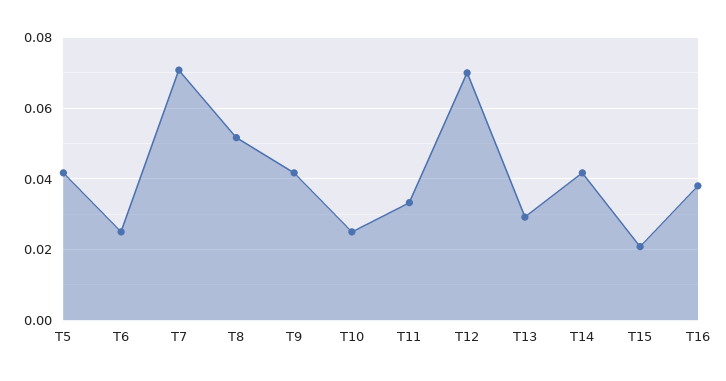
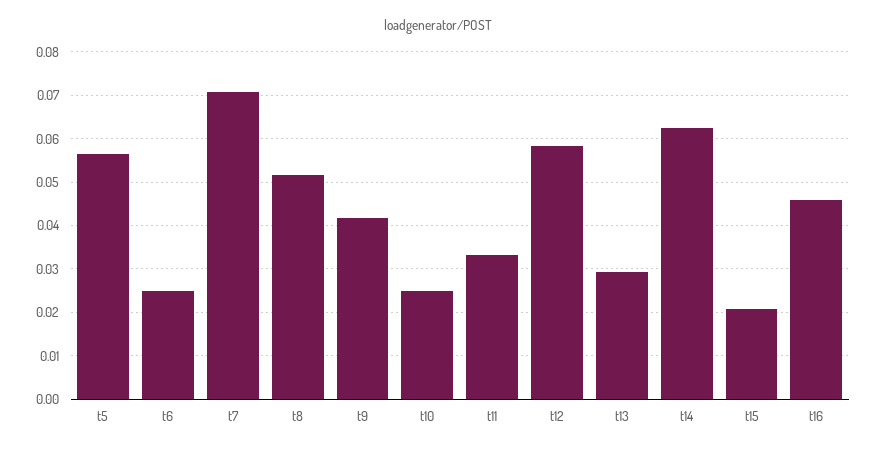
T5: 0.042 -> 0.056
T12: 0.07 -> 0.058
T14: 0.042 -> 0.062
T16: 0.038 -> 0.046

